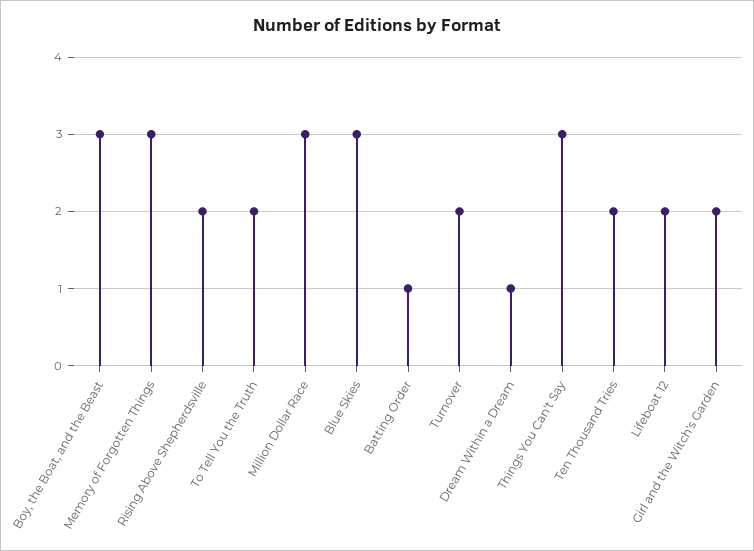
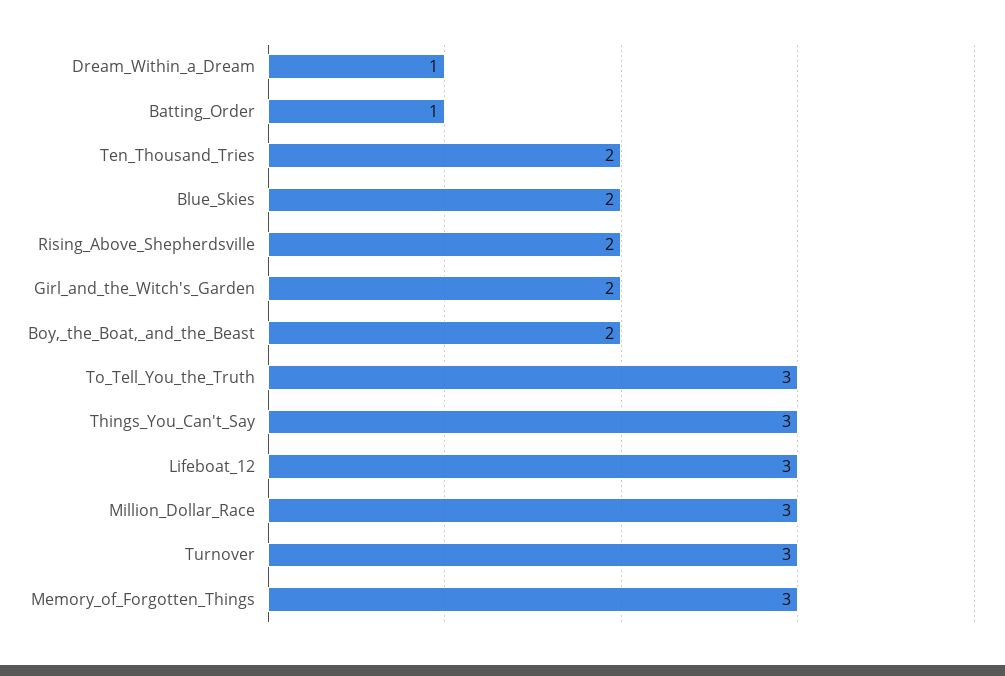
Boy, the Boat, and the Beast: 3 -> 2
To Tell You the Truth: 2 -> 3
Blue Skies: 3 -> 2
Turnover: 2 -> 3
Lifeboat 12: 2 -> 3

